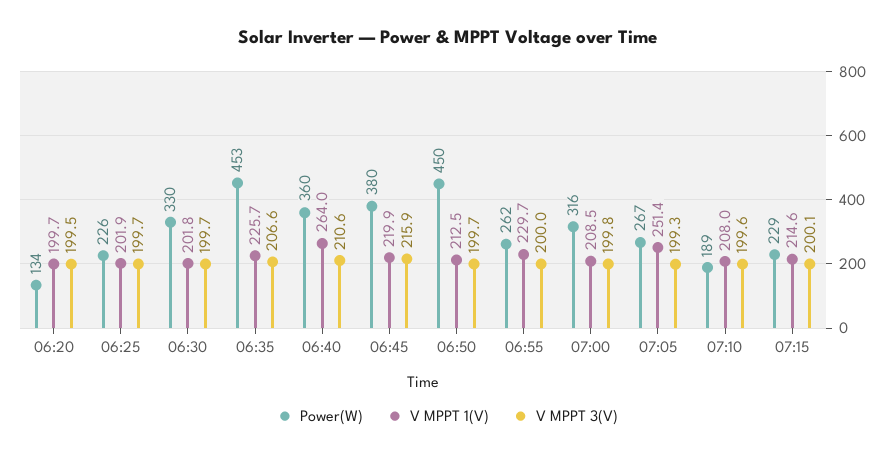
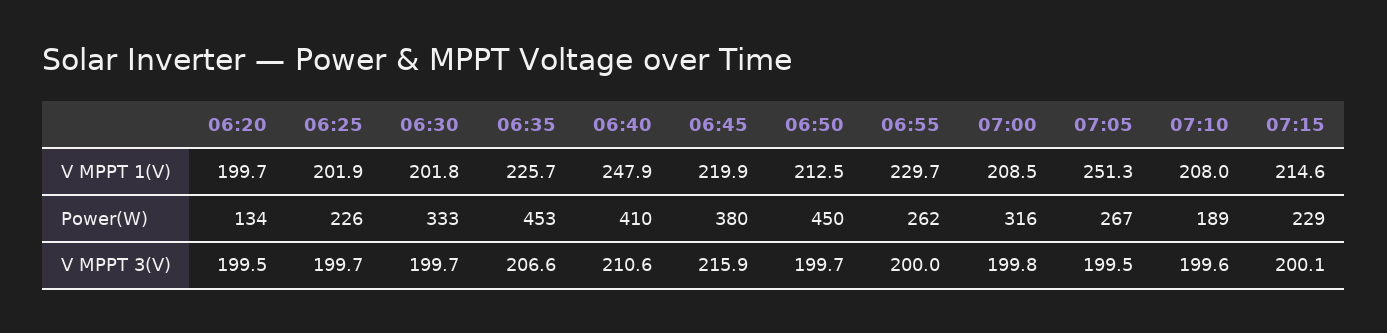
Power(W), 06:30: 330 -> 333
Power(W), 06:40: 360 -> 410
V MPPT 1(V), 06:40: 264 -> 247.9
V MPPT 1(V), 07:05: 251.4 -> 251.3
V MPPT 3(V), 07:05: 199.3 -> 199.5

